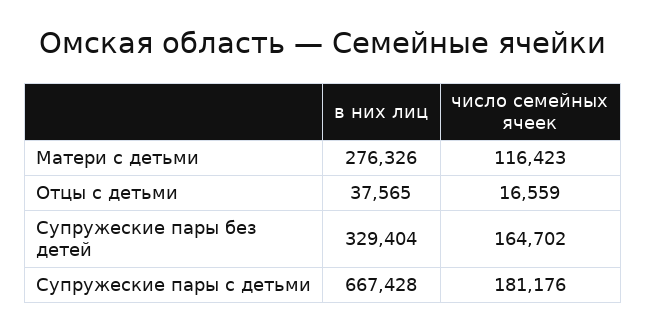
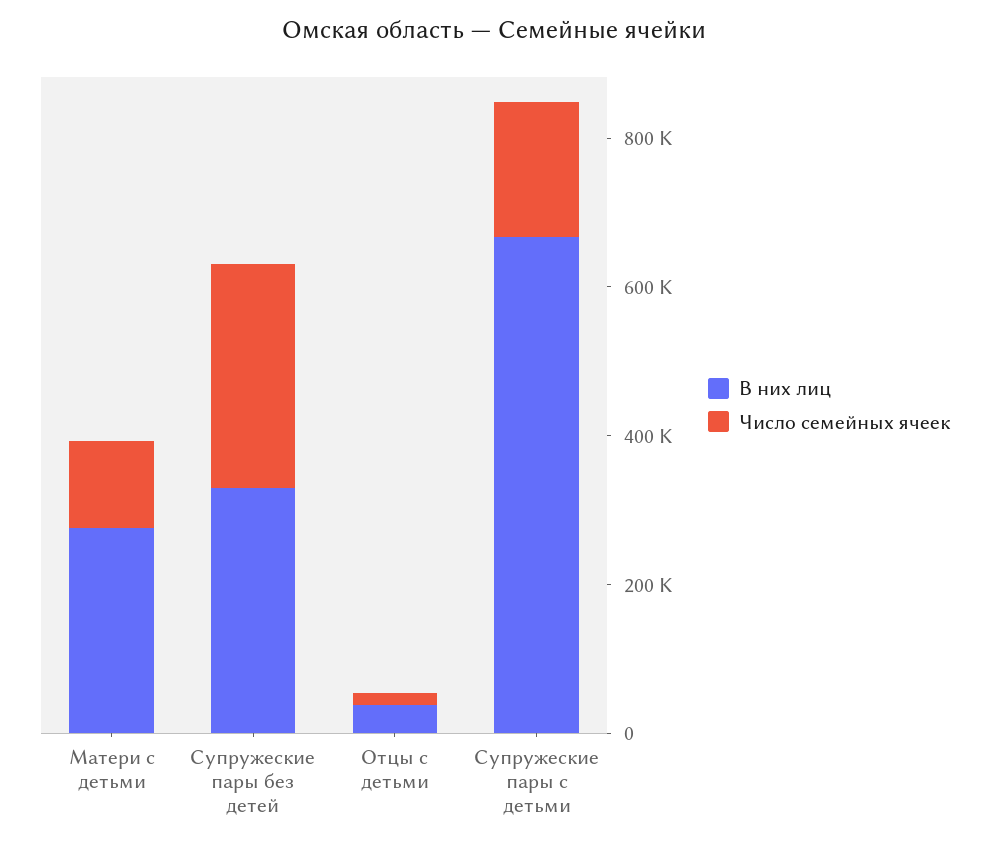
число семейных ячеек, Супружеские пары без детей: 164702 -> 300000

